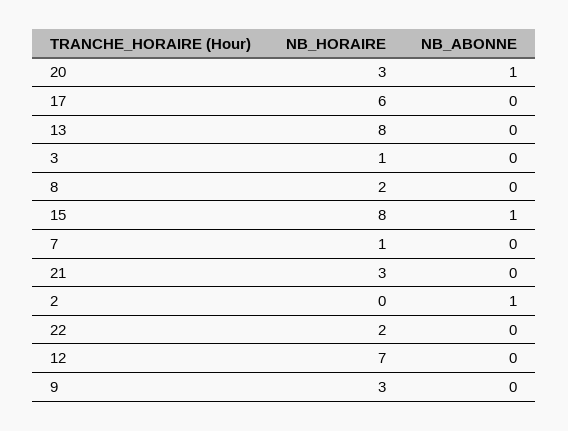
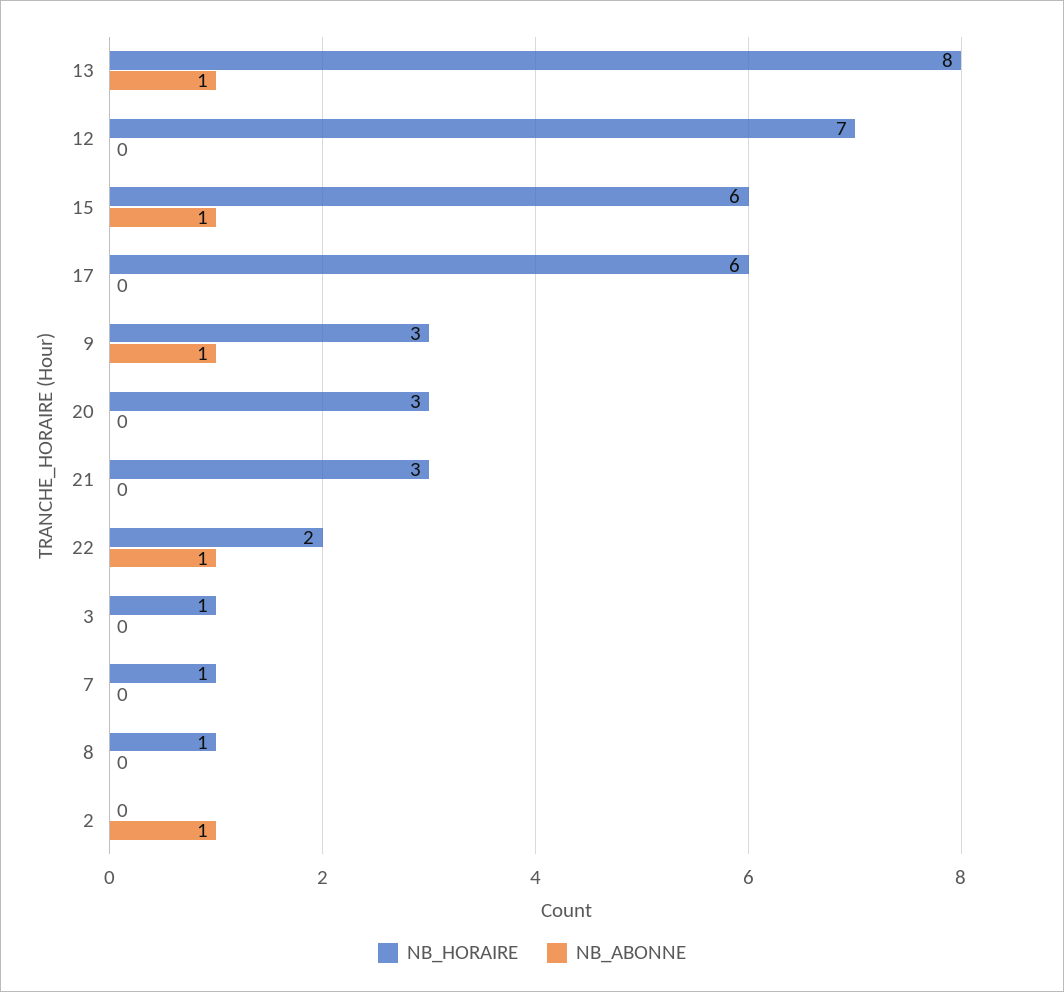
NB_ABONNE, 20: 1 -> 0
NB_ABONNE, 13: 0 -> 1
NB_HORAIRE, 8: 2 -> 1
NB_HORAIRE, 15: 8 -> 6
NB_ABONNE, 22: 0 -> 1
NB_ABONNE, 9: 0 -> 1

